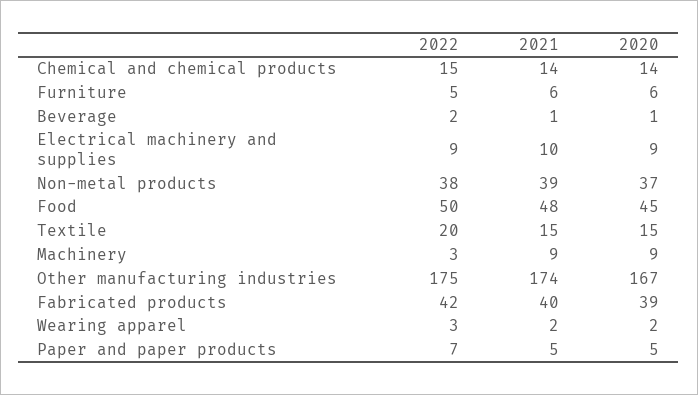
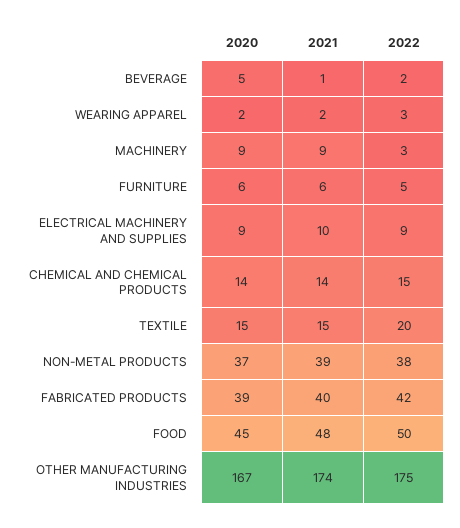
2020, Beverage: 1 -> 5
2022, Paper and paper products: 7 -> none
2021, Paper and paper products: 5 -> none
2020, Paper and paper products: 5 -> none

